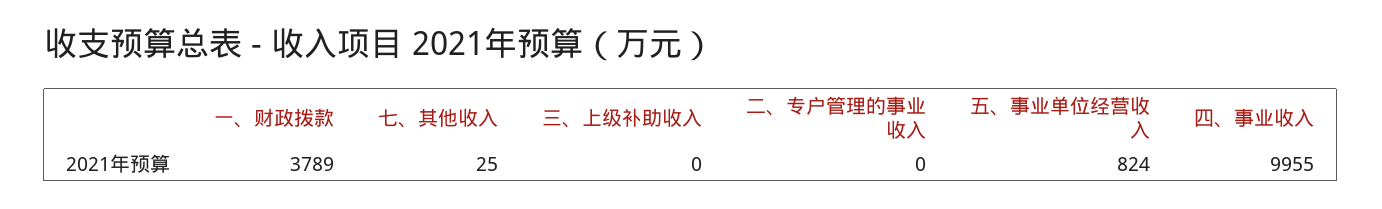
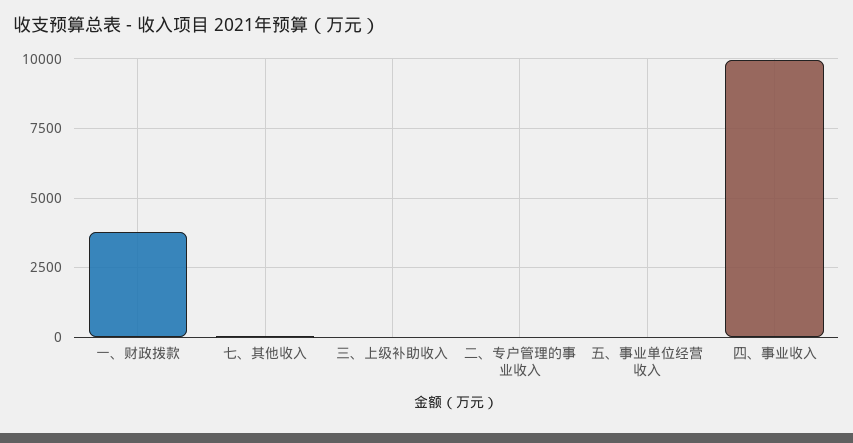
五、事业单位经营收入: 824 -> 0

